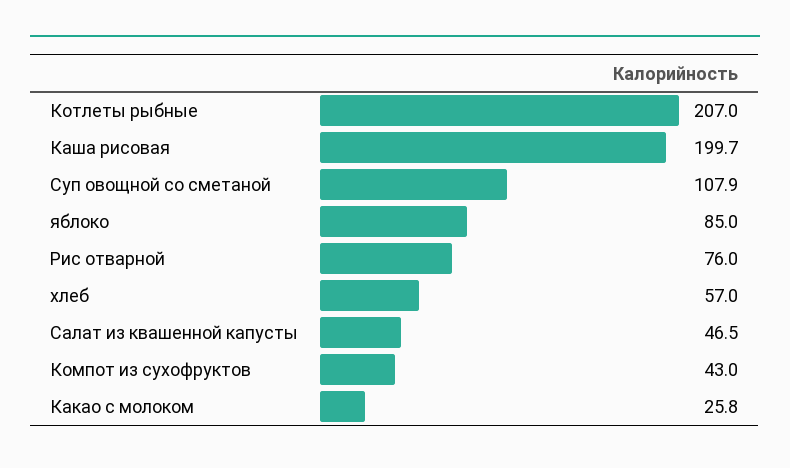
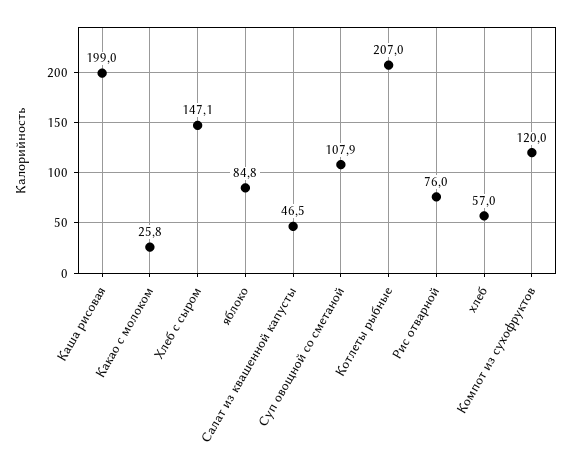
Каша рисовая: 199.7 -> 199
яблоко: 85 -> 84.8
Компот из сухофруктов: 43 -> 120
Хлеб с сыром: none -> 147.1

